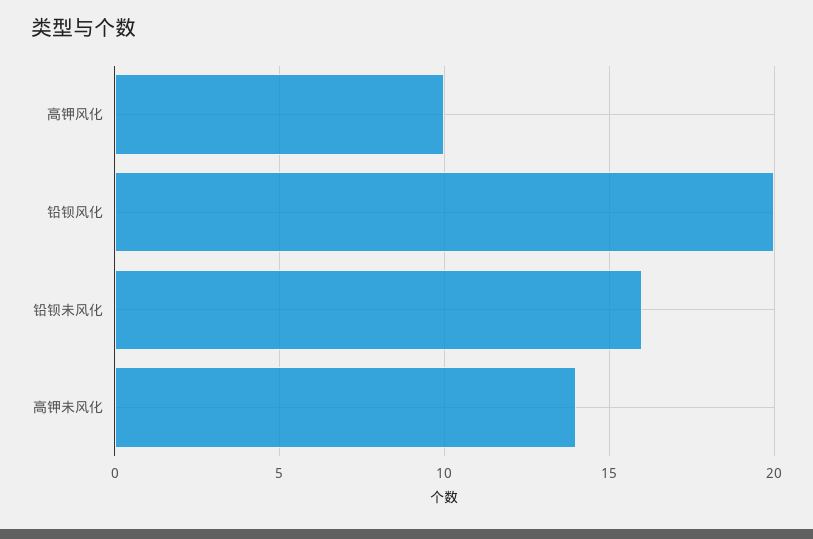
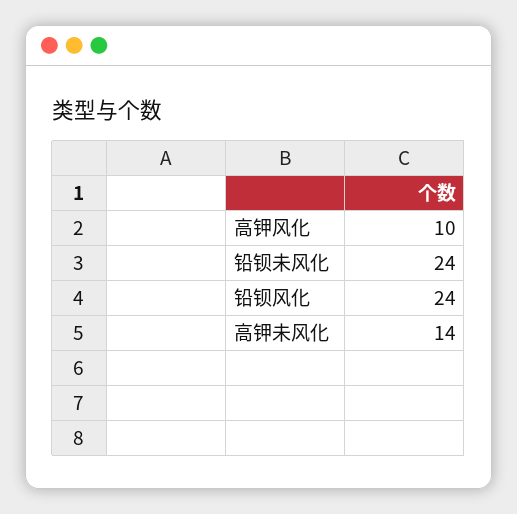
铅钡风化: 20 -> 24
铅钡未风化: 16 -> 24

